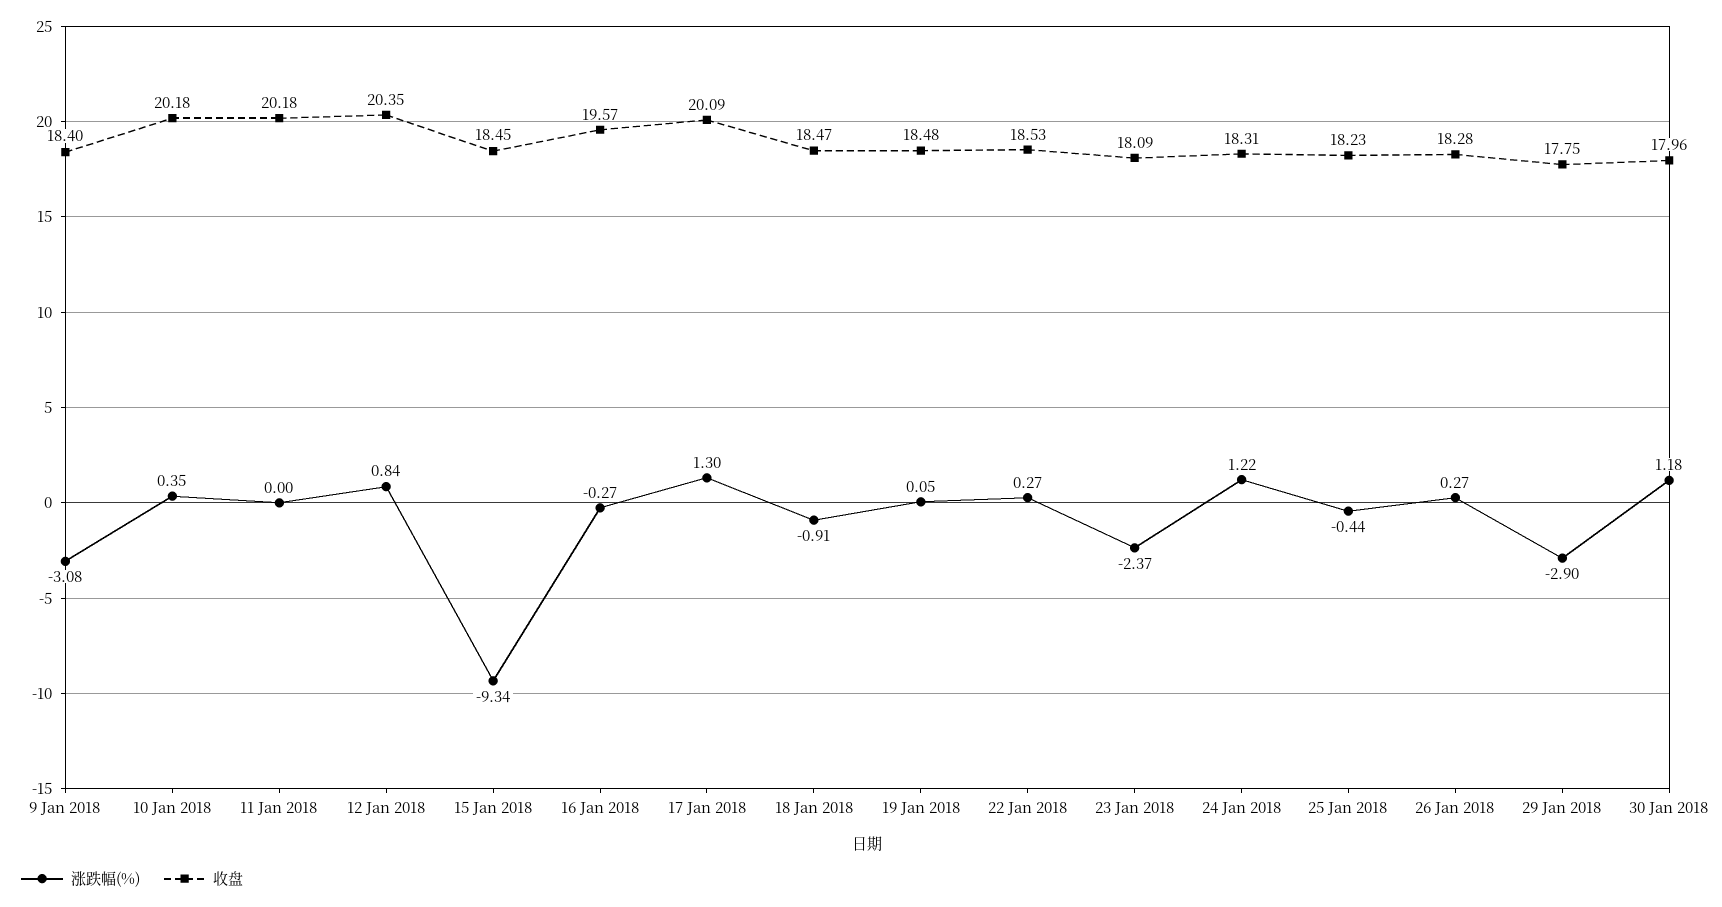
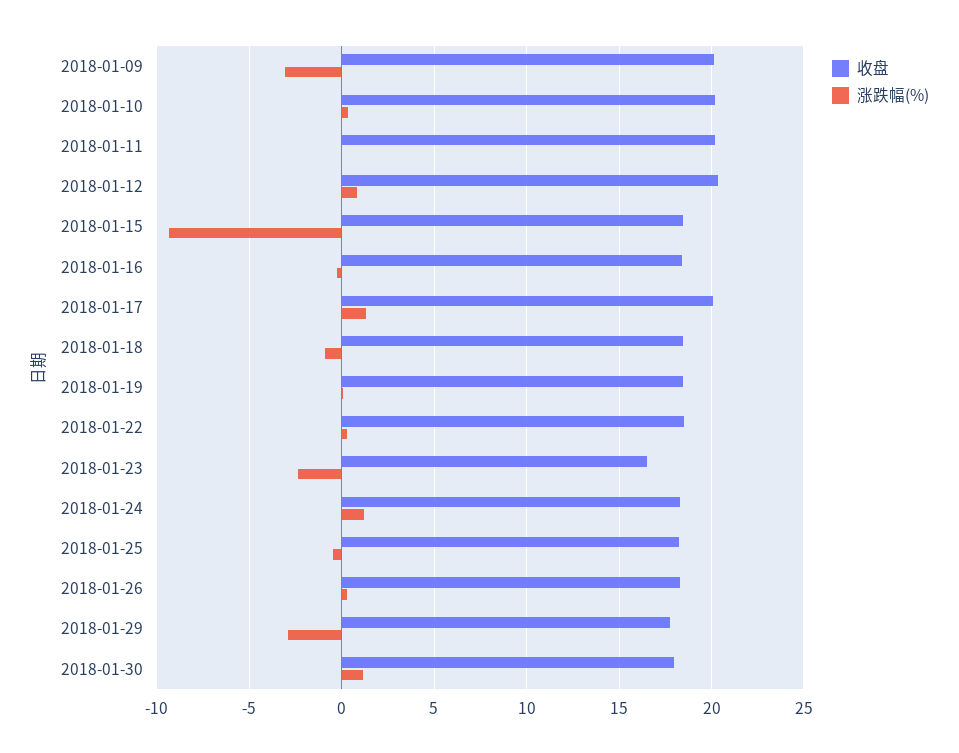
收盘, 9 Jan 2018: 18.4 -> 20
收盘, 16 Jan 2018: 19.57 -> 18.5
收盘, 23 Jan 2018: 18.09 -> 16.5

